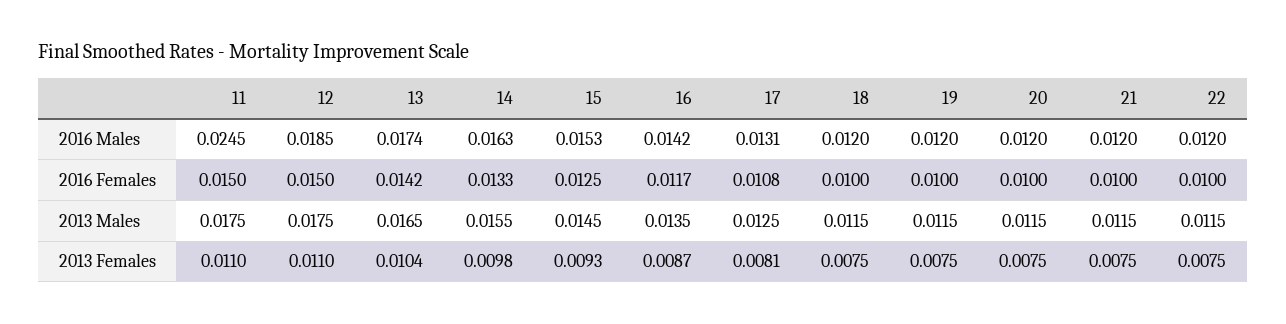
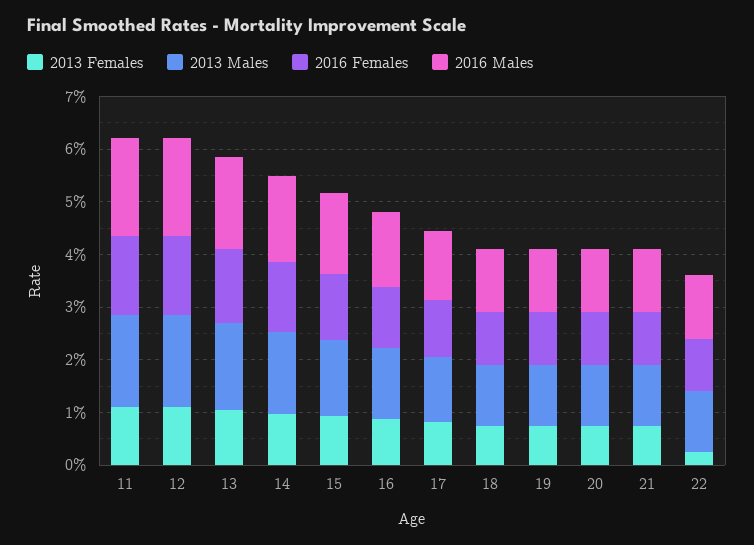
2016 Males, 11: 0.0245 -> 0.018
2013 Females, 22: 0.0075 -> 0.002

